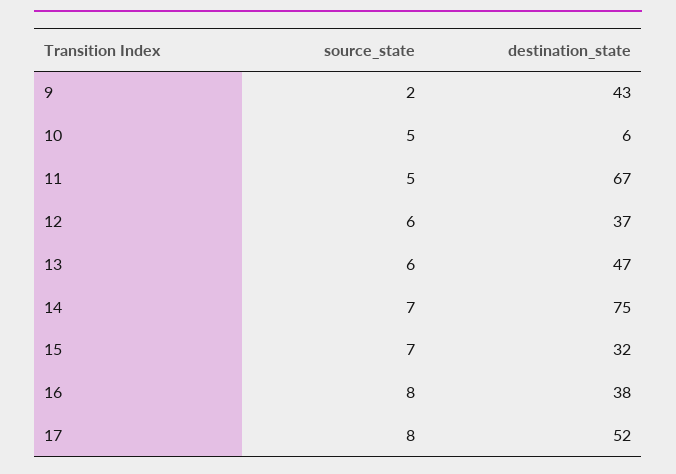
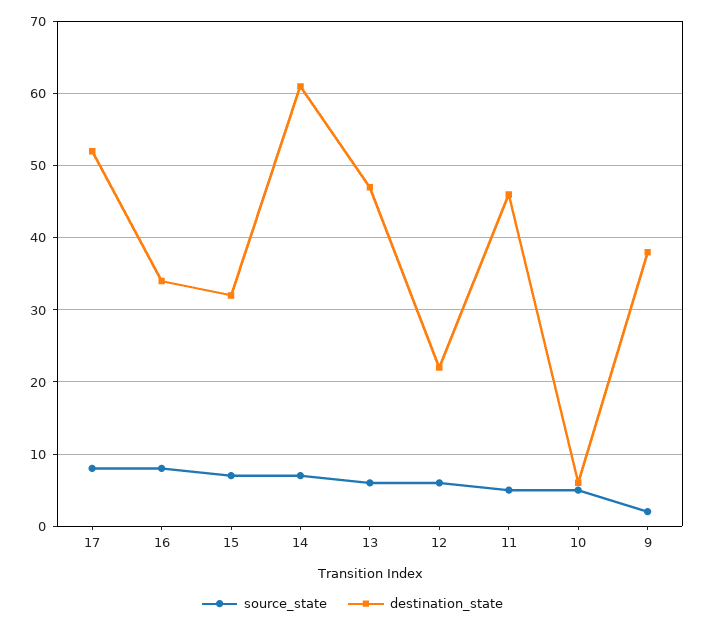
destination_state, 9: 43 -> 38
destination_state, 11: 67 -> 46
destination_state, 12: 37 -> 22
destination_state, 14: 75 -> 61
destination_state, 16: 38 -> 34

